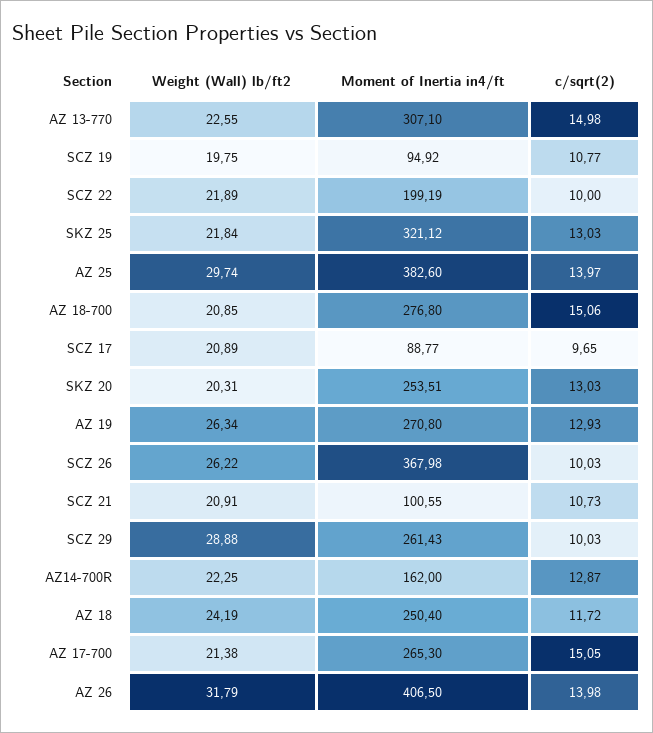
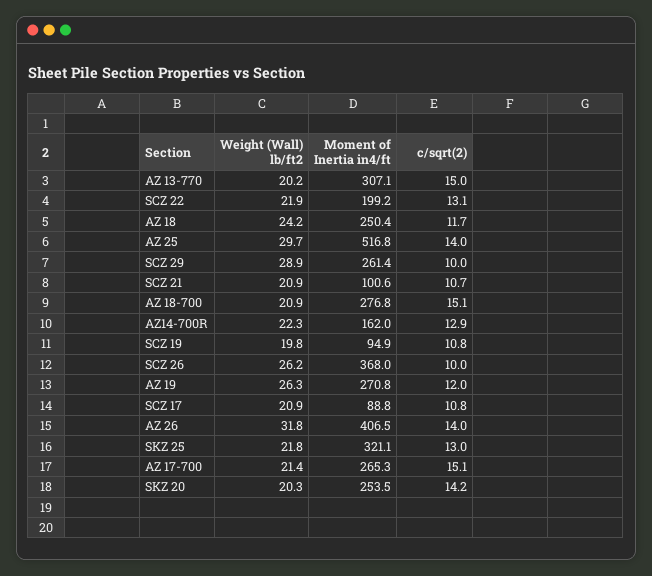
Weight (Wall) lb/ft2, AZ 13-770: 22.55 -> 20.2
c/sqrt(2), SCZ 22: 10 -> 13.1
Moment of Inertia in4/ft, AZ 25: 382.6 -> 516.8
c/sqrt(2), SCZ 17: 9.65 -> 10.8
c/sqrt(2), SKZ 20: 13.03 -> 14.2
c/sqrt(2), AZ 19: 12.93 -> 12

